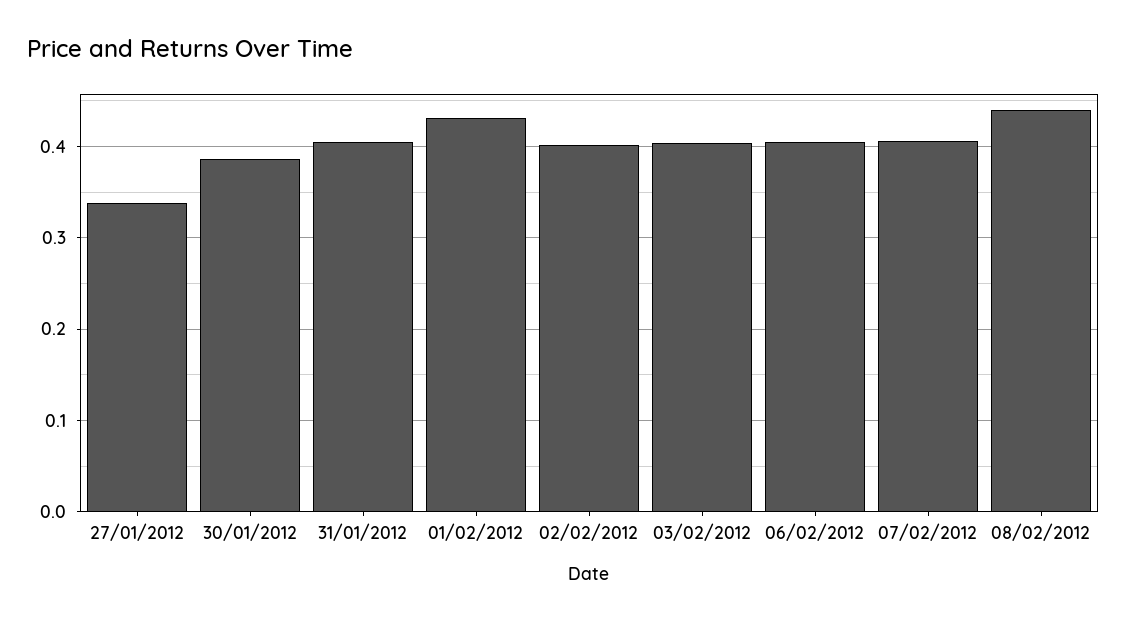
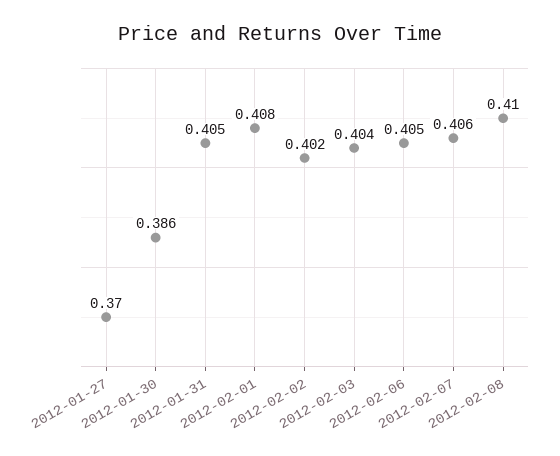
27/01/2012: 0.34 -> 0.37
01/02/2012: 0.43 -> 0.408
08/02/2012: 0.44 -> 0.41

